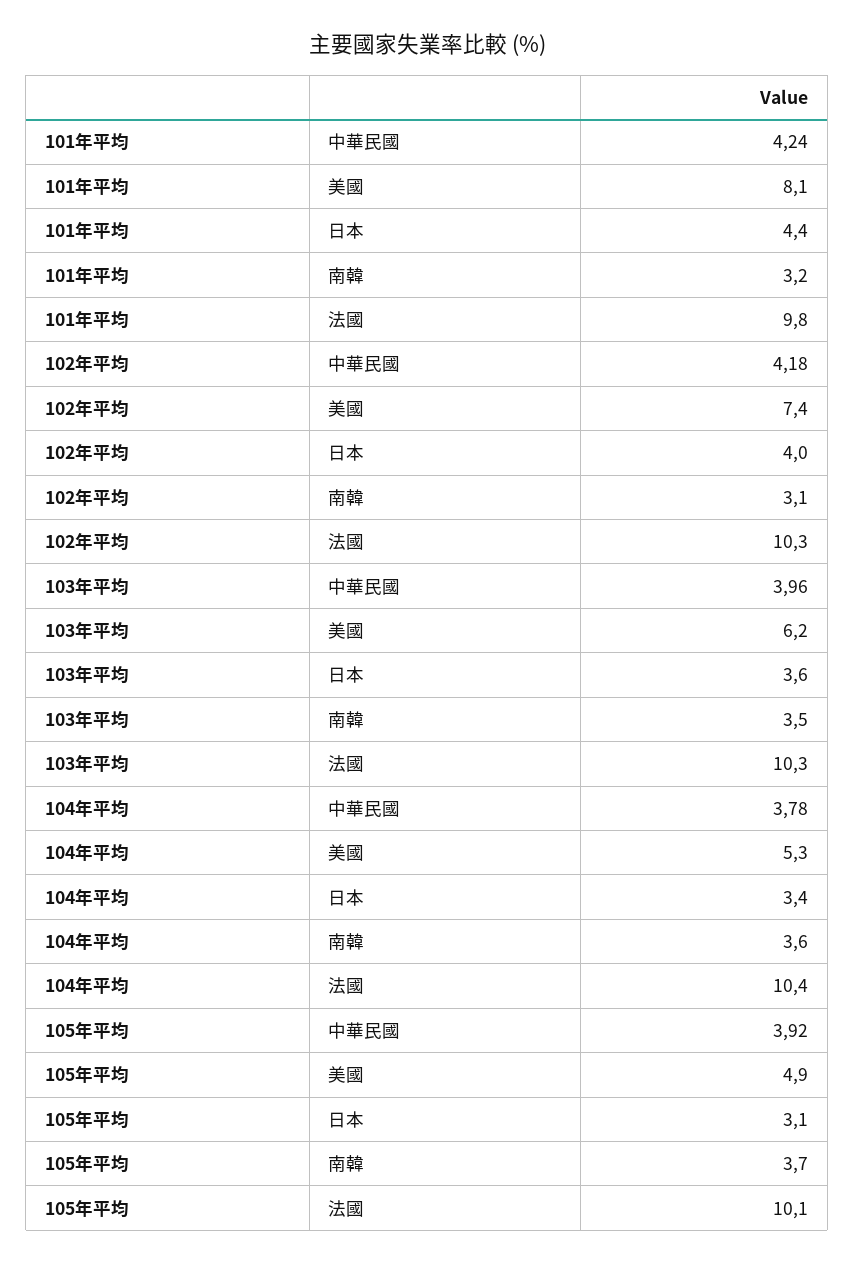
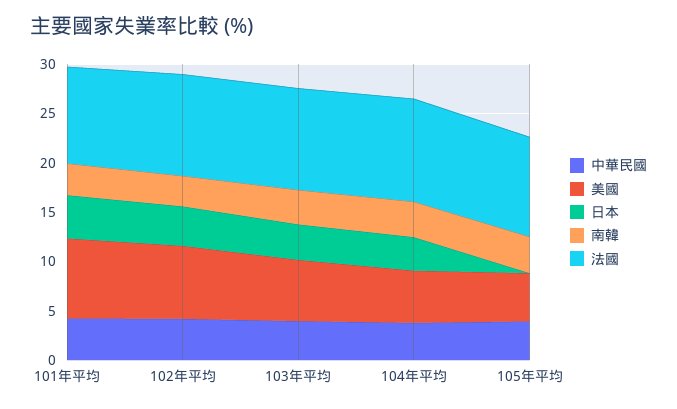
日本, 105年平均: 3.1 -> 0

